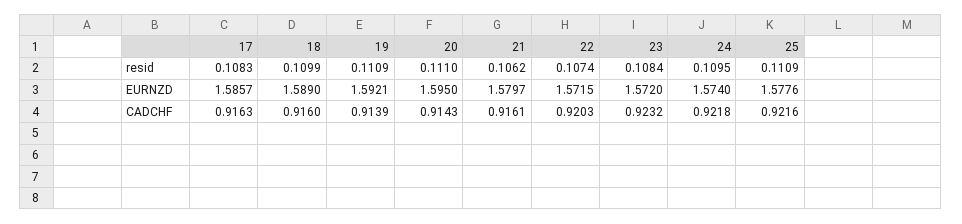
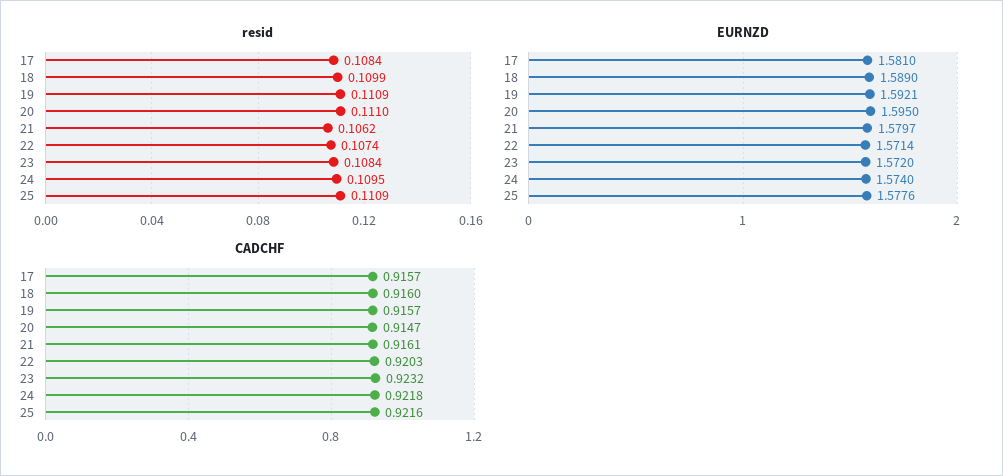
resid, 17: 0.1083 -> 0.1084
EURNZD, 17: 1.5857 -> 1.581
EURNZD, 22: 1.5715 -> 1.5714
CADCHF, 17: 0.9163 -> 0.9157
CADCHF, 19: 0.9139 -> 0.9157
CADCHF, 20: 0.9143 -> 0.9147

